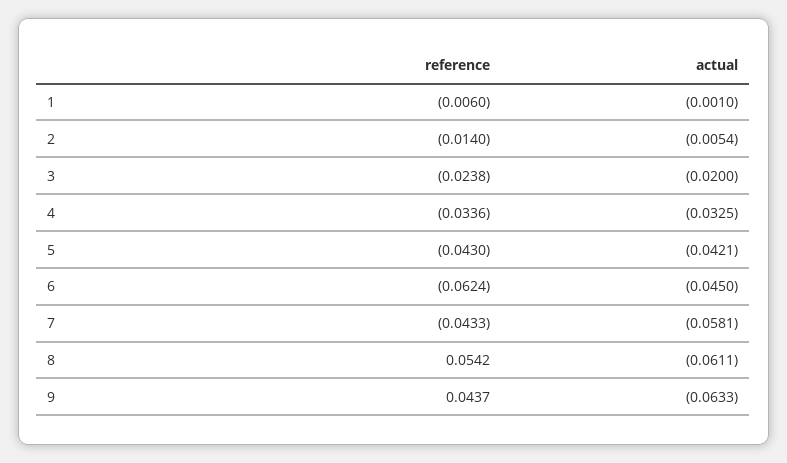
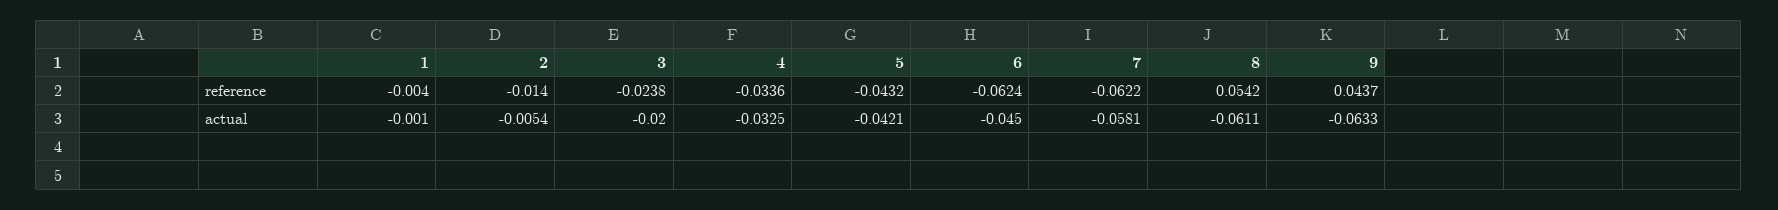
reference, 1: -0.006 -> -0.004
reference, 5: -0.043 -> -0.0432
reference, 7: -0.0433 -> -0.0622

